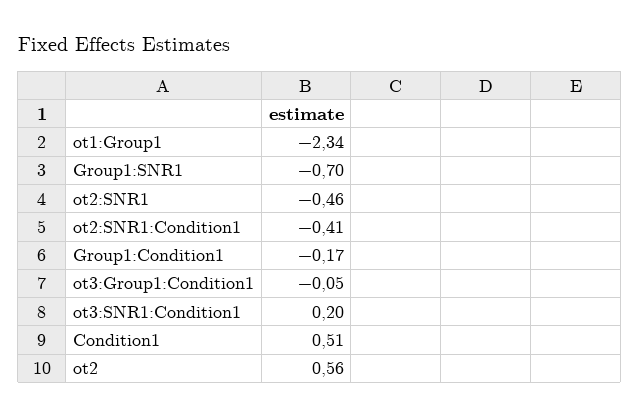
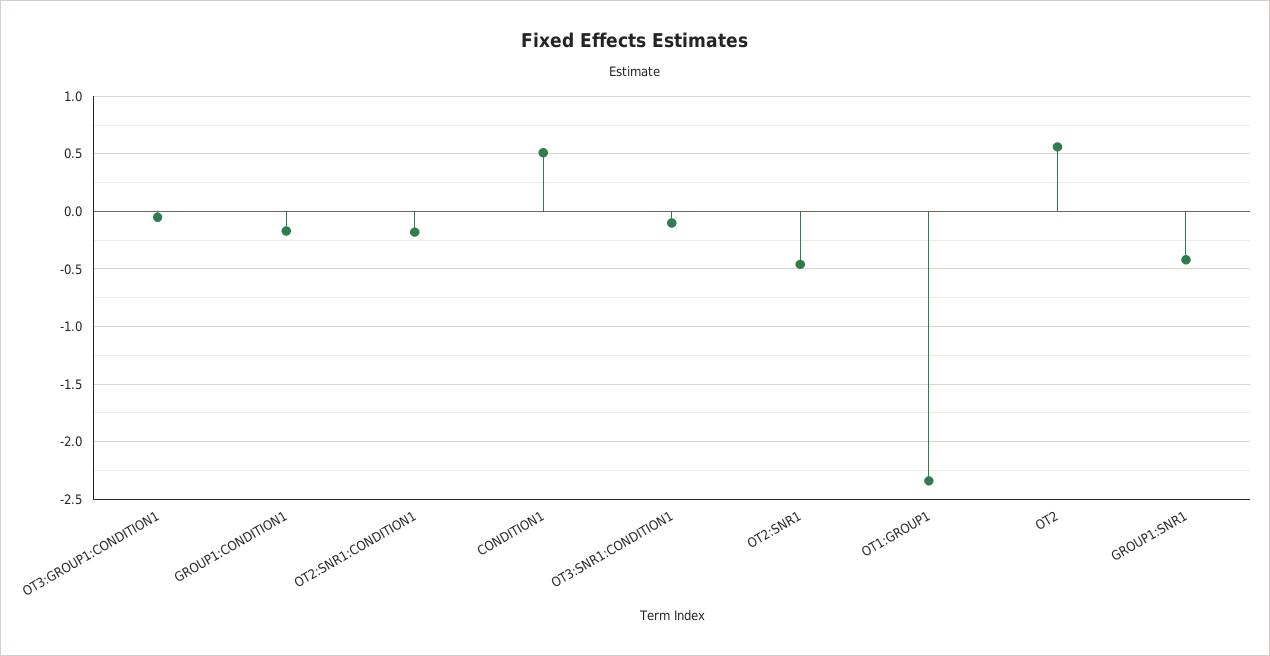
Group1:SNR1: -0.7 -> -0.4
ot2:SNR1:Condition1: -0.41 -> -0.2
ot3:SNR1:Condition1: 0.2 -> -0.1

